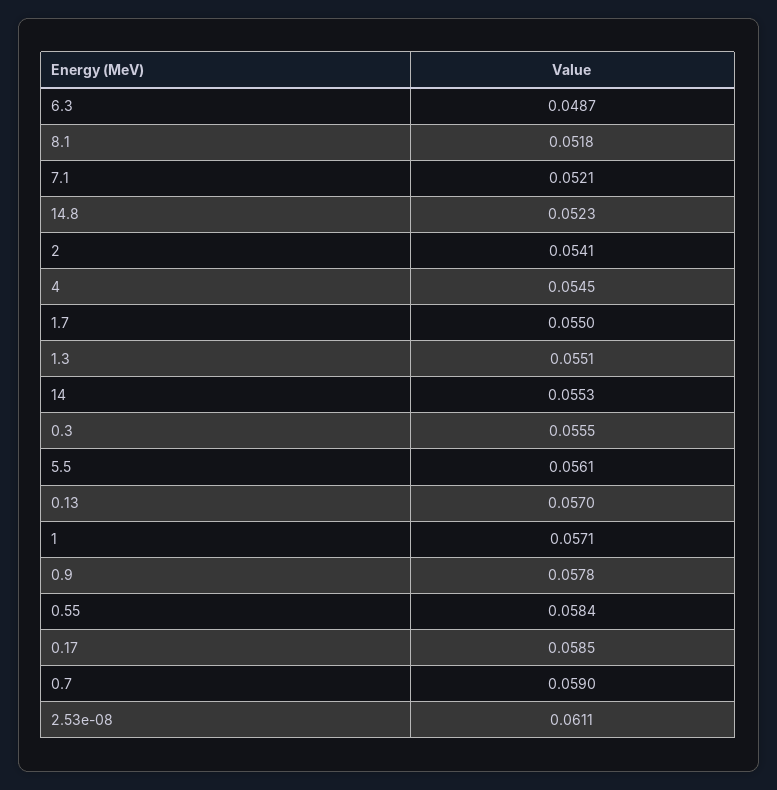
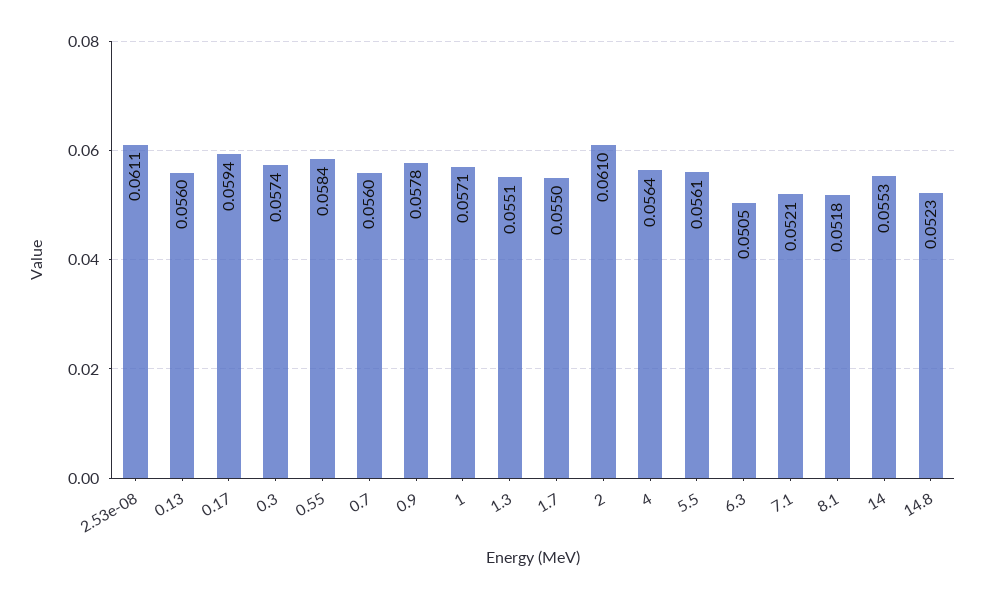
6.3: 0.0487 -> 0.0505
2: 0.0541 -> 0.061
4: 0.0545 -> 0.0564
0.3: 0.0555 -> 0.0574
0.13: 0.057 -> 0.056
0.17: 0.0585 -> 0.0594
0.7: 0.059 -> 0.056

